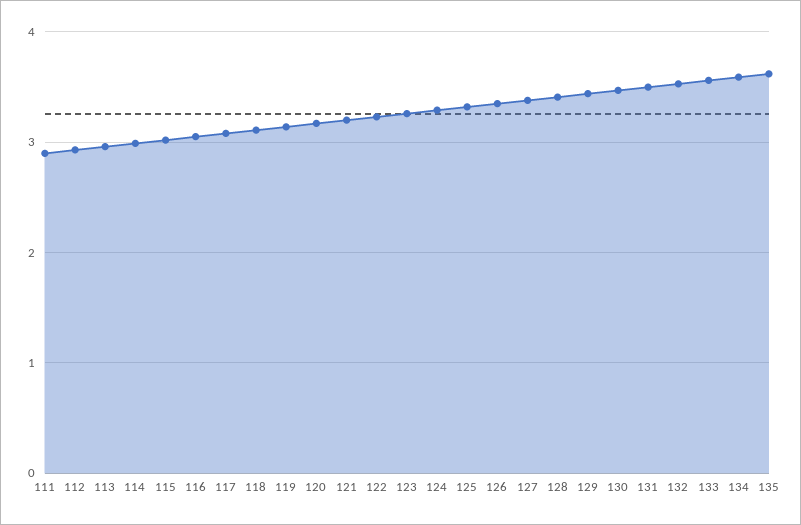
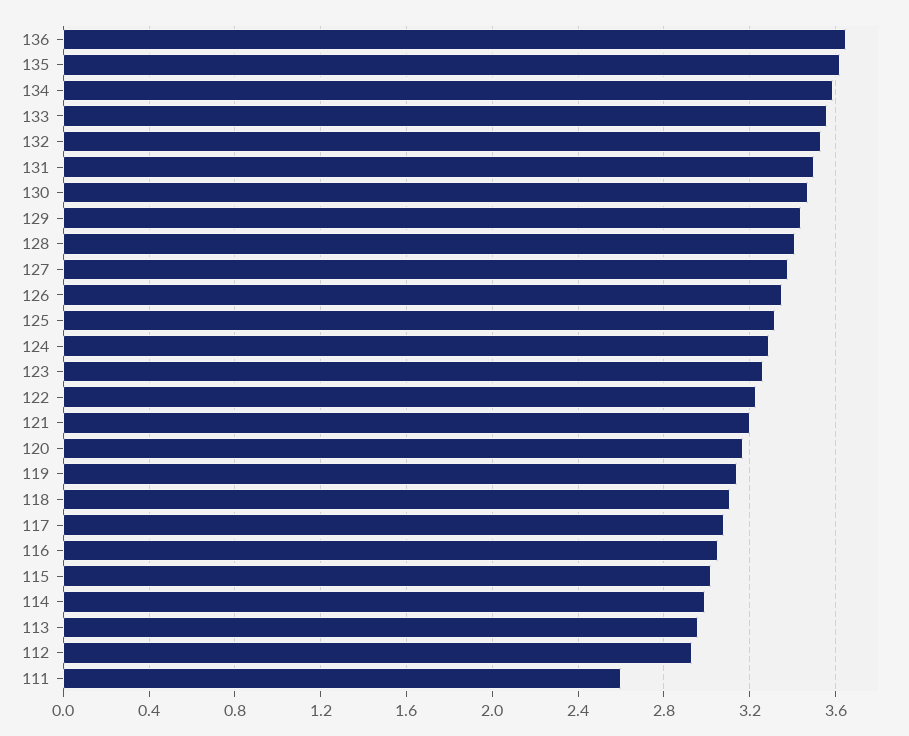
111: 2.9 -> 2.6
136: none -> 3.65

